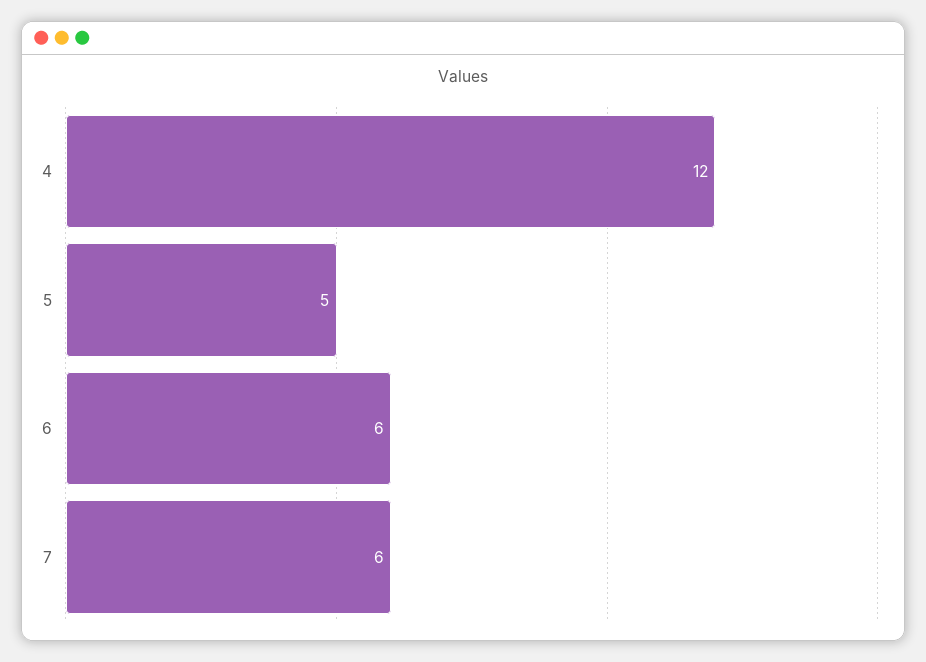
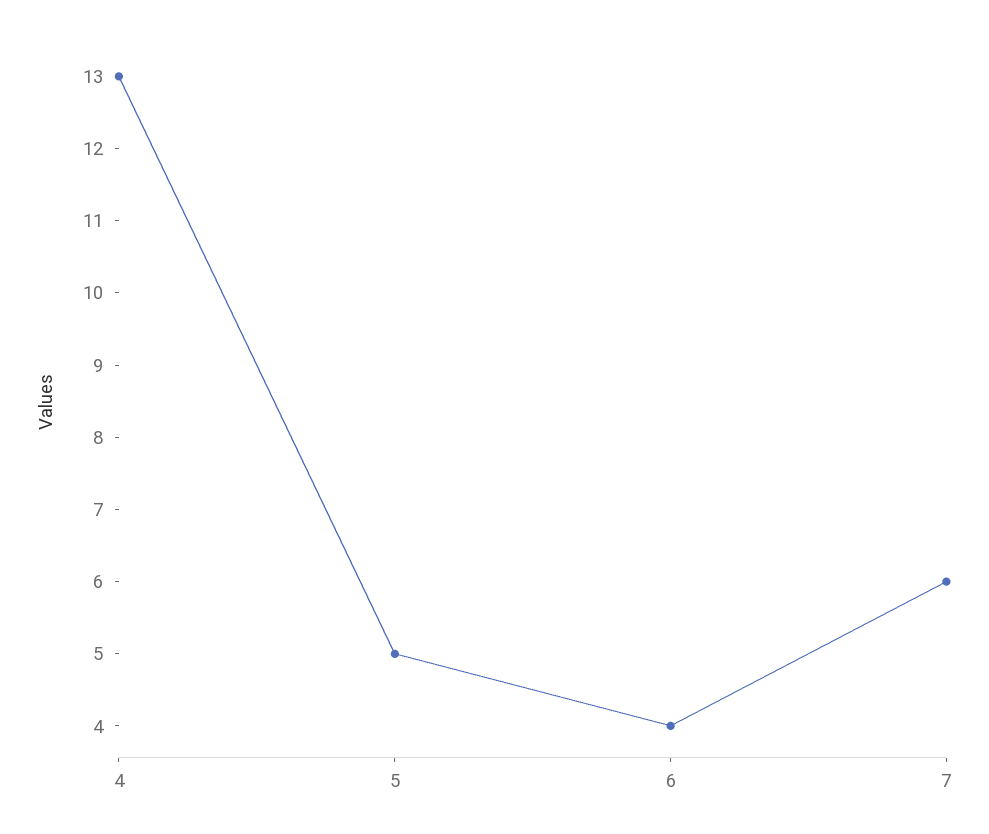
4: 12 -> 13
6: 6 -> 4

